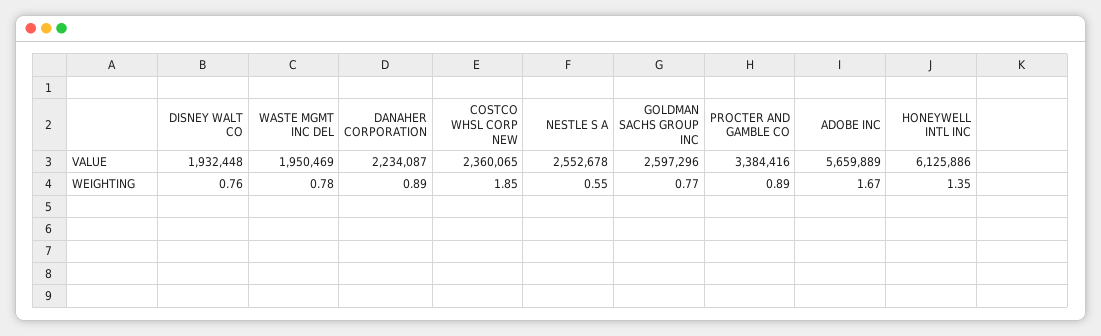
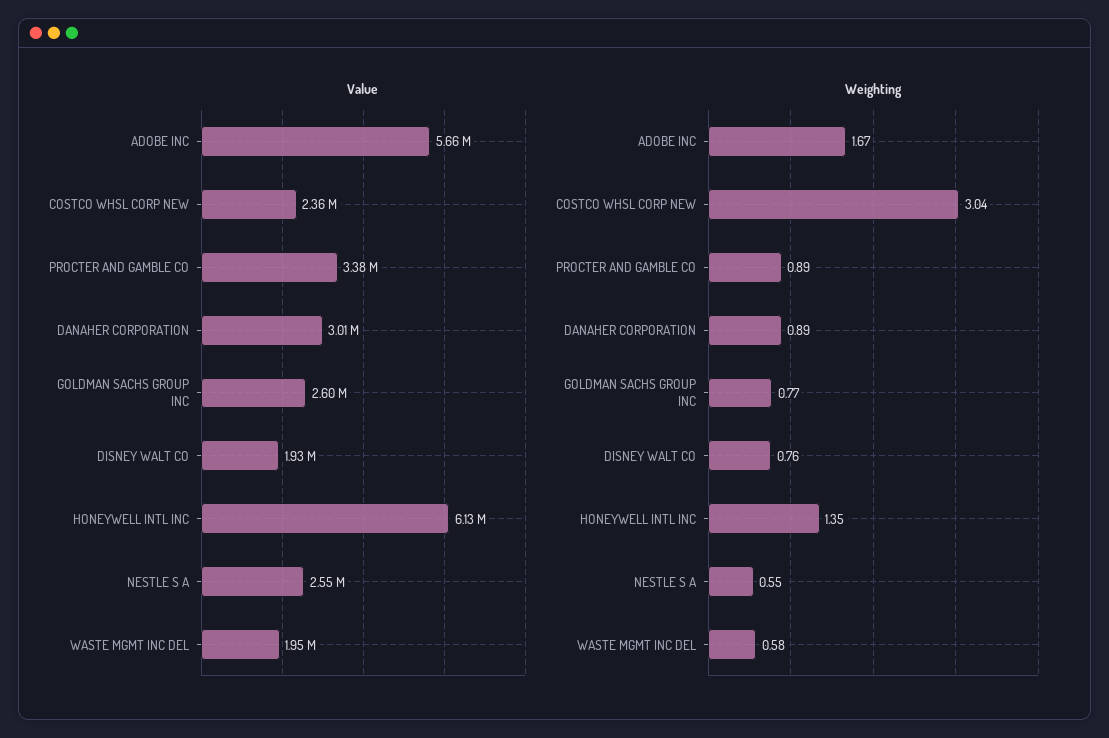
VALUE, DANAHER CORPORATION: 2234087 -> 3010000
WEIGHTING, WASTE MGMT INC DEL: 0.78 -> 0.58
WEIGHTING, COSTCO WHSL CORP NEW: 1.85 -> 3.04

